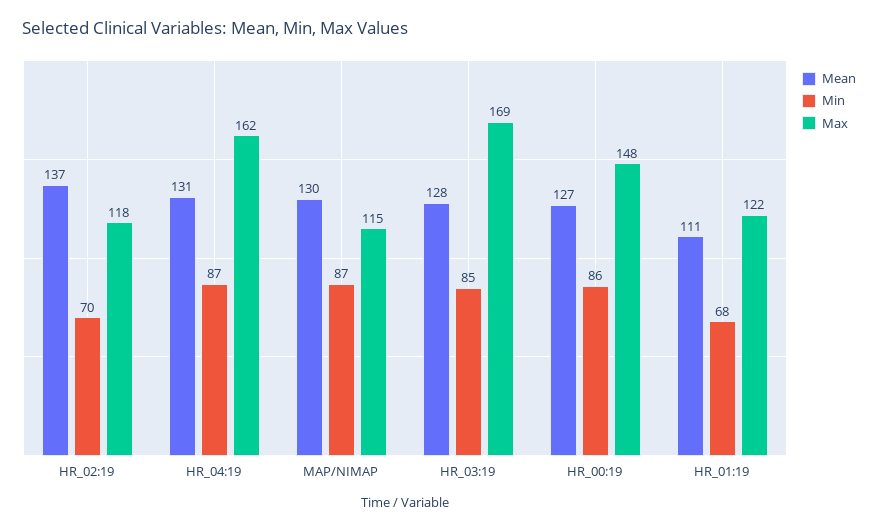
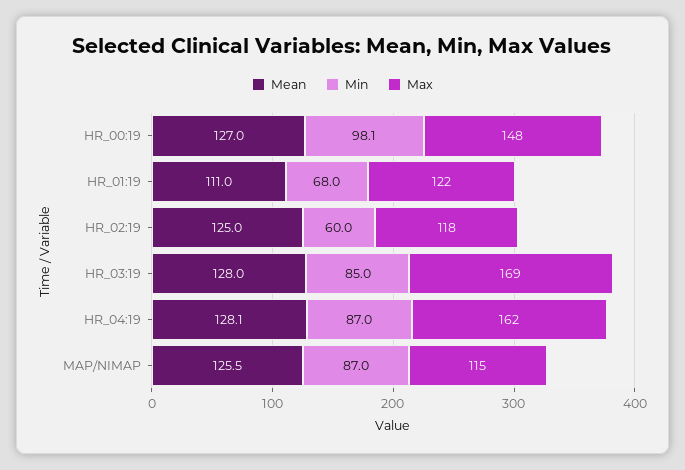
Mean, HR_02:19: 137 -> 125
Min, HR_02:19: 70 -> 60
Mean, HR_04:19: 131 -> 128.1
Mean, MAP/NIMAP: 130 -> 125.5
Min, HR_00:19: 86 -> 98.1

